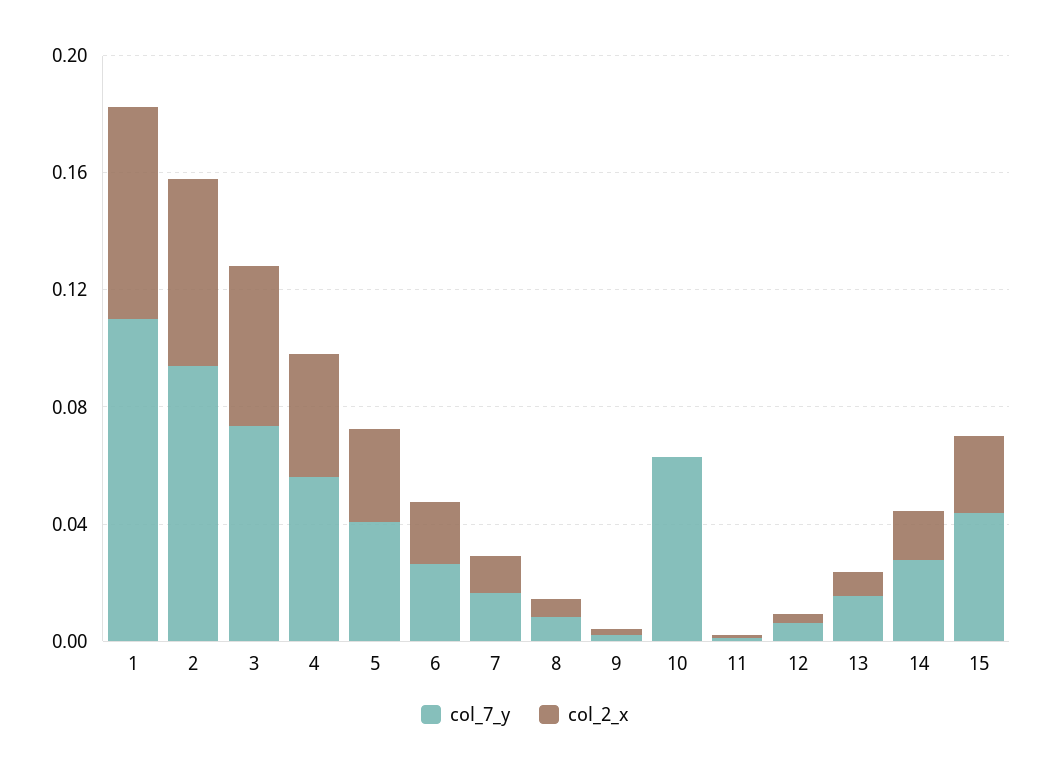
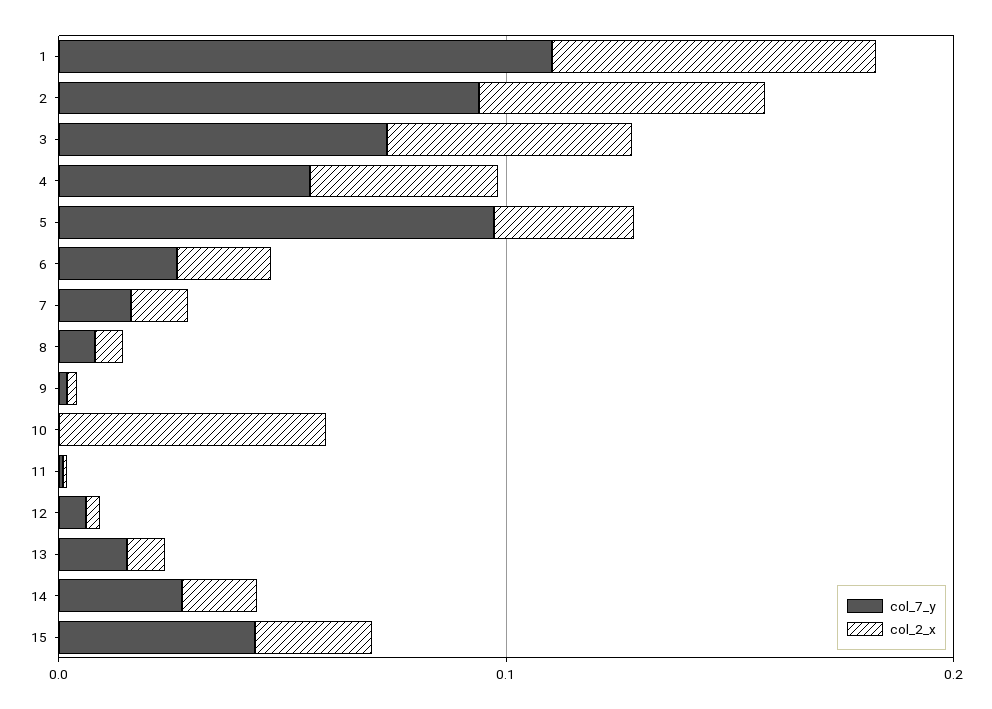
col_7_y, 5: 0.04 -> 0.1
col_7_y, 10: 0.06 -> 0
col_2_x, 10: 0 -> 0.06

